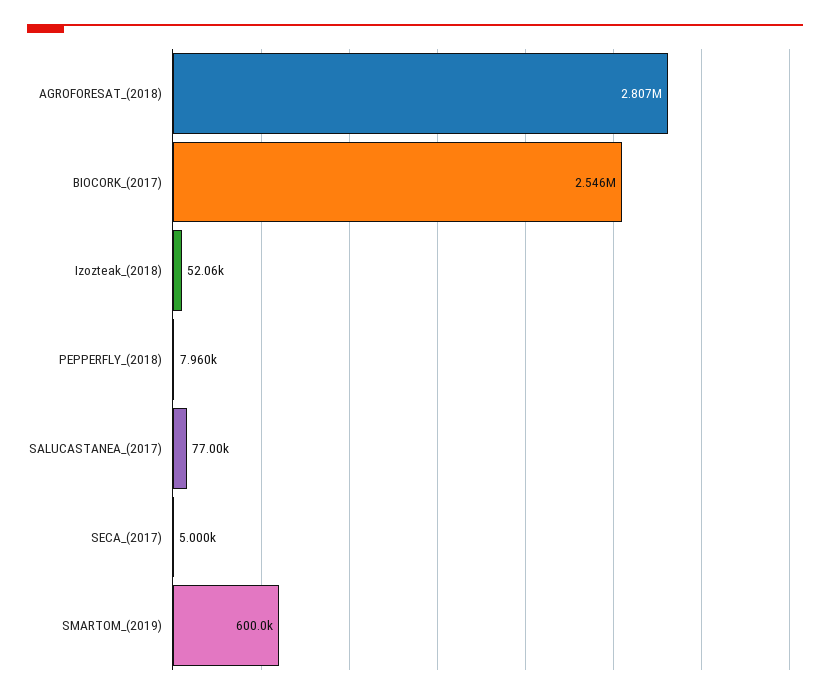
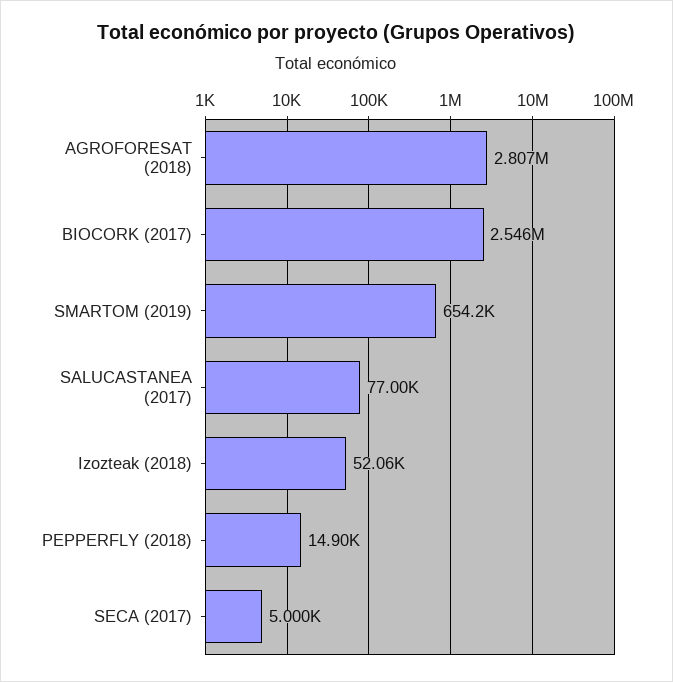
PEPPERFLY_(2018): 7960 -> 14900
SMARTOM_(2019): 600000 -> 654200

